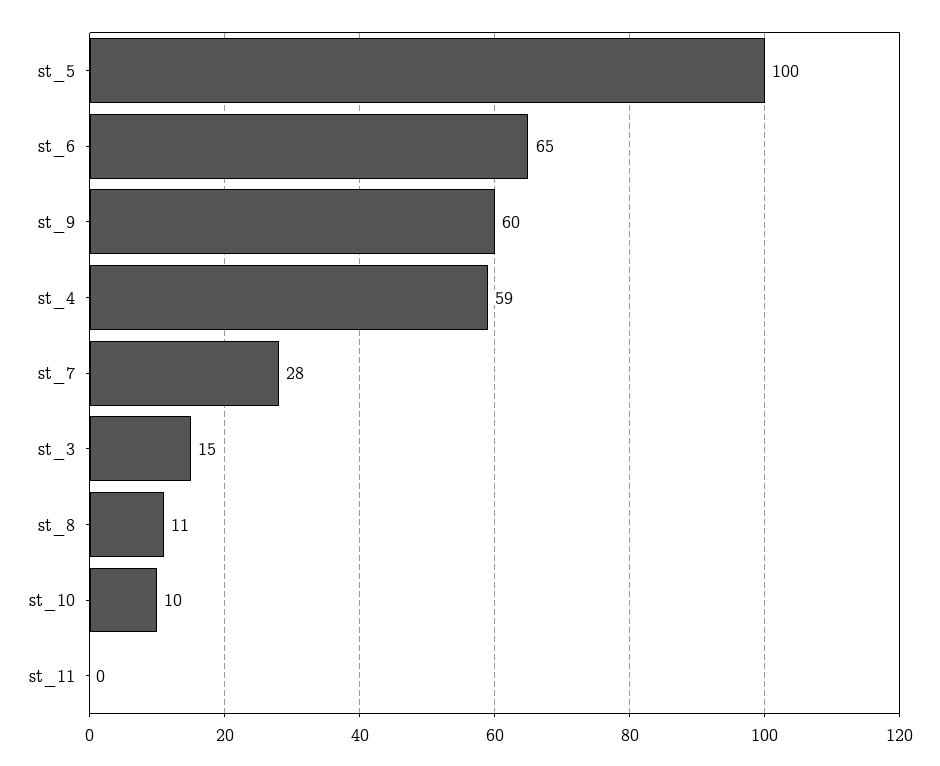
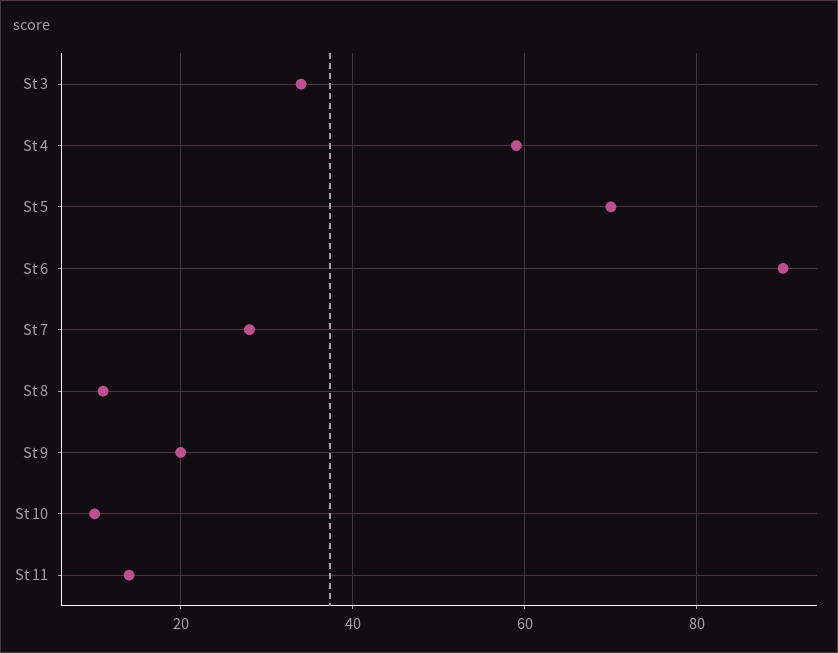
st_5: 100 -> 70
st_6: 65 -> 90
st_9: 60 -> 20
st_3: 15 -> 35
st_11: 0 -> 15

